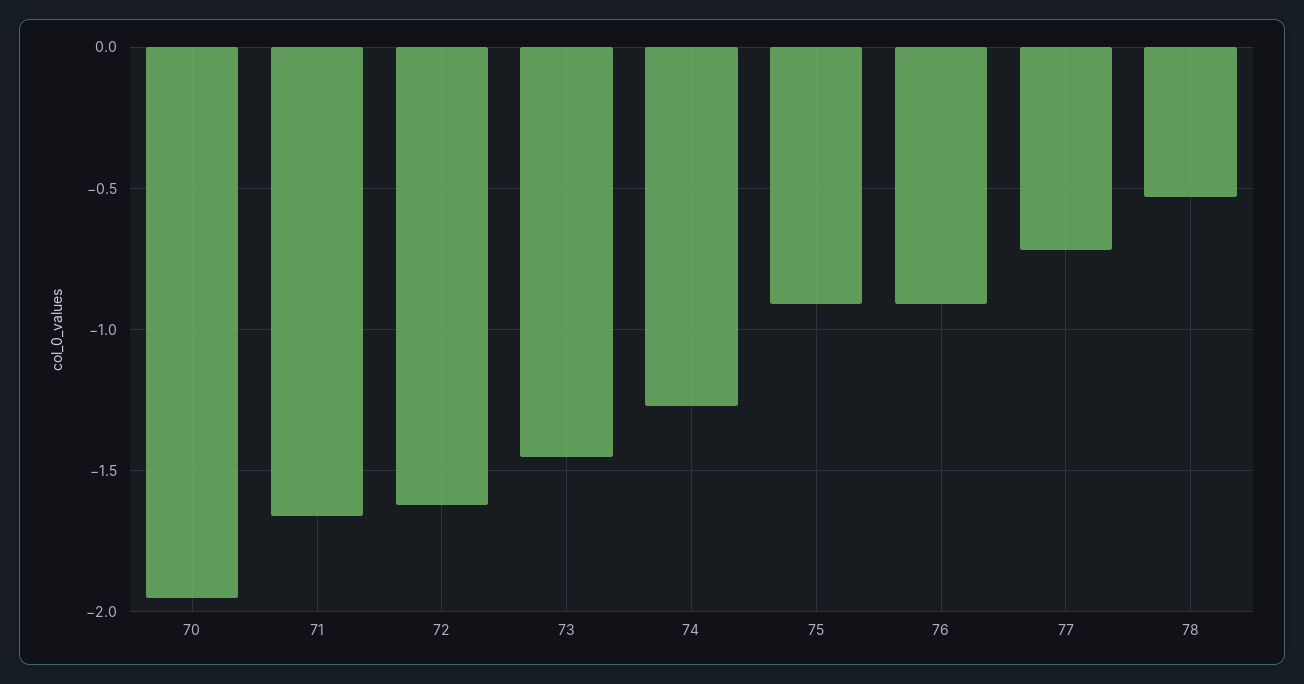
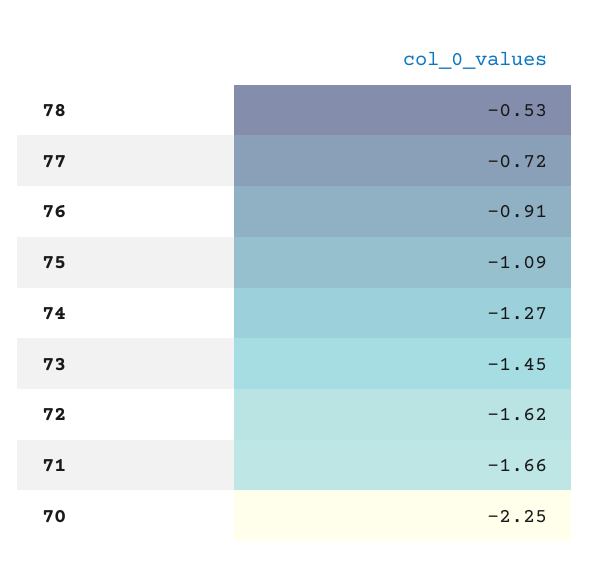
70: -1.95 -> -2.25
75: -0.9 -> -1.09

